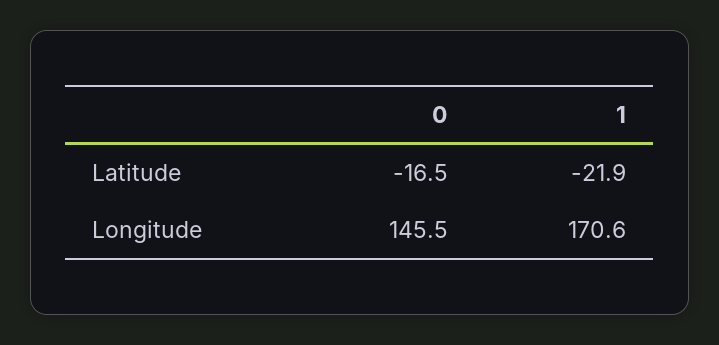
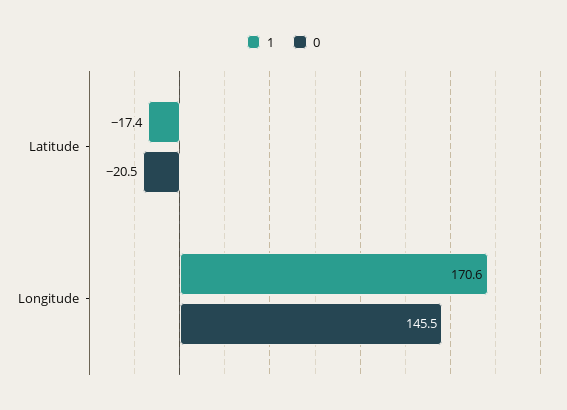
0, Latitude: -16.5 -> -20.5
1, Latitude: -21.9 -> -17.4

